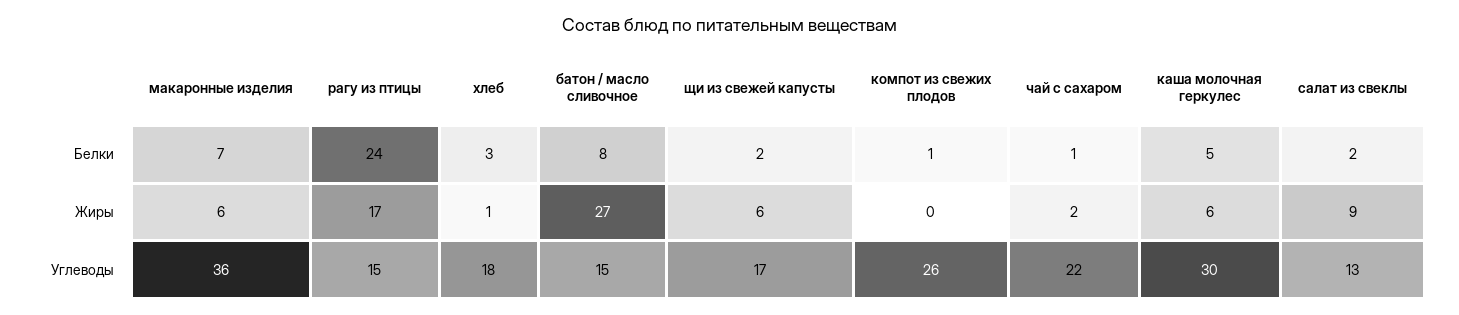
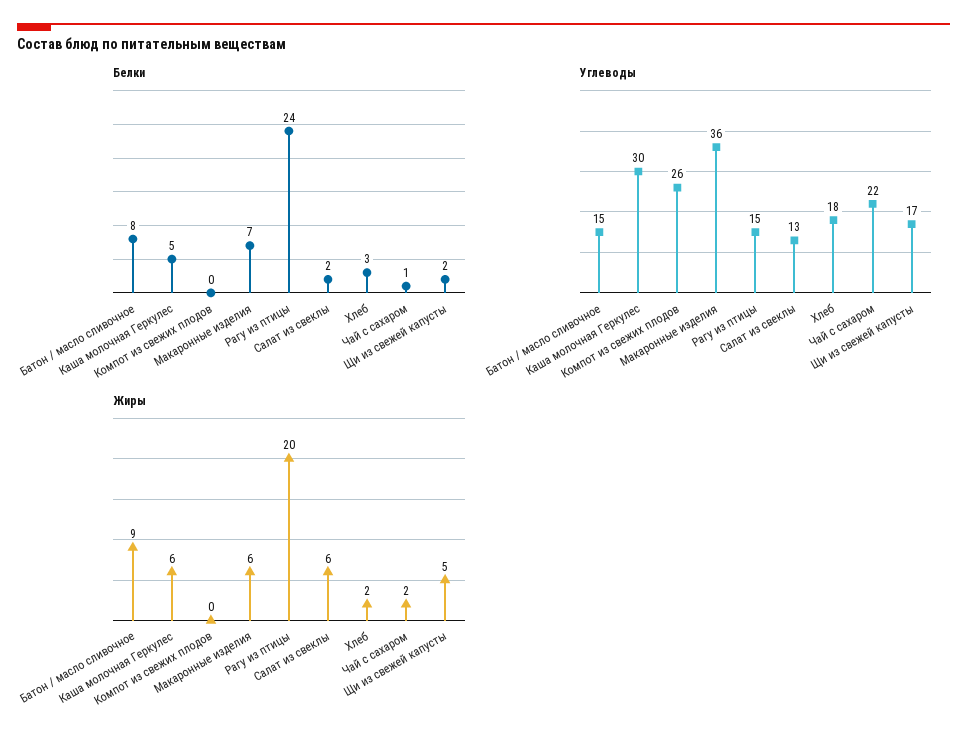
Белки, компот из свежих плодов: 1 -> 0
Жиры, рагу из птицы: 17 -> 20
Жиры, хлеб: 1 -> 2
Жиры, батон / масло сливочное: 27 -> 9
Жиры, щи из свежей капусты: 6 -> 5
Жиры, салат из свеклы: 9 -> 6

